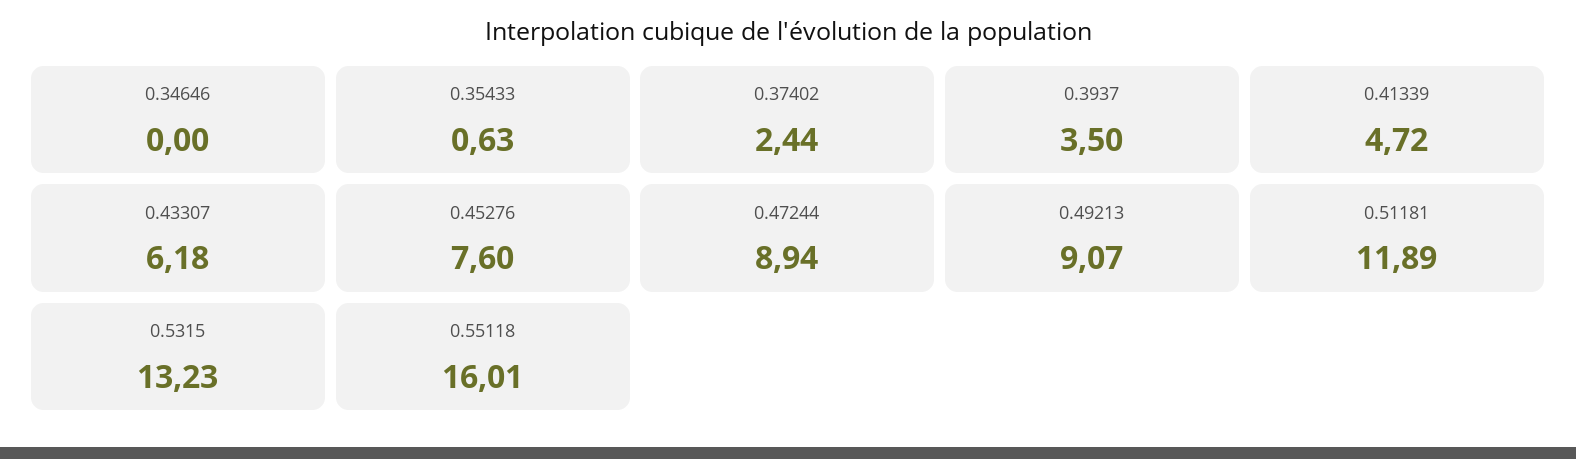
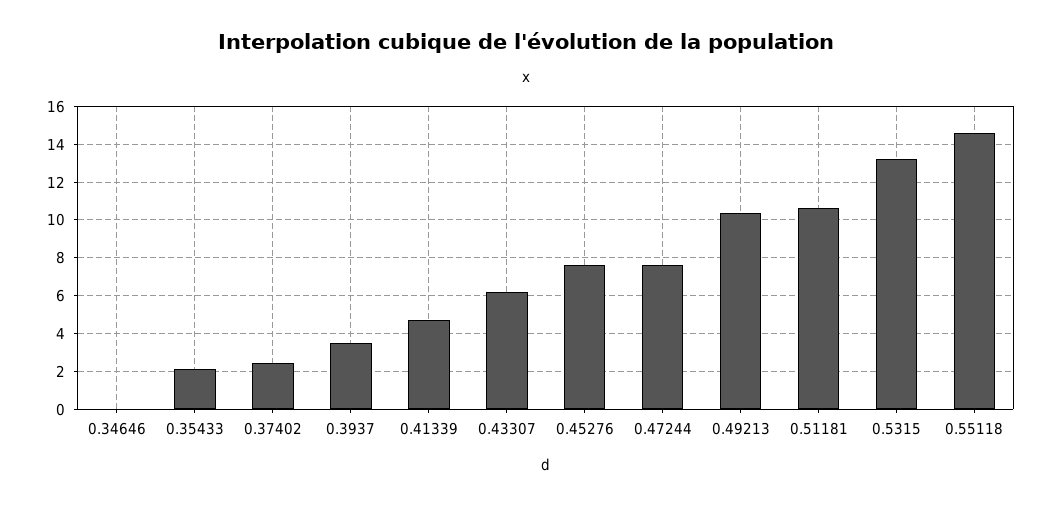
0.35433: 0.63 -> 2
0.47244: 8.94 -> 7.5
0.49213: 9.07 -> 10.5
0.51181: 11.89 -> 10.5
0.55118: 16.01 -> 14.5

